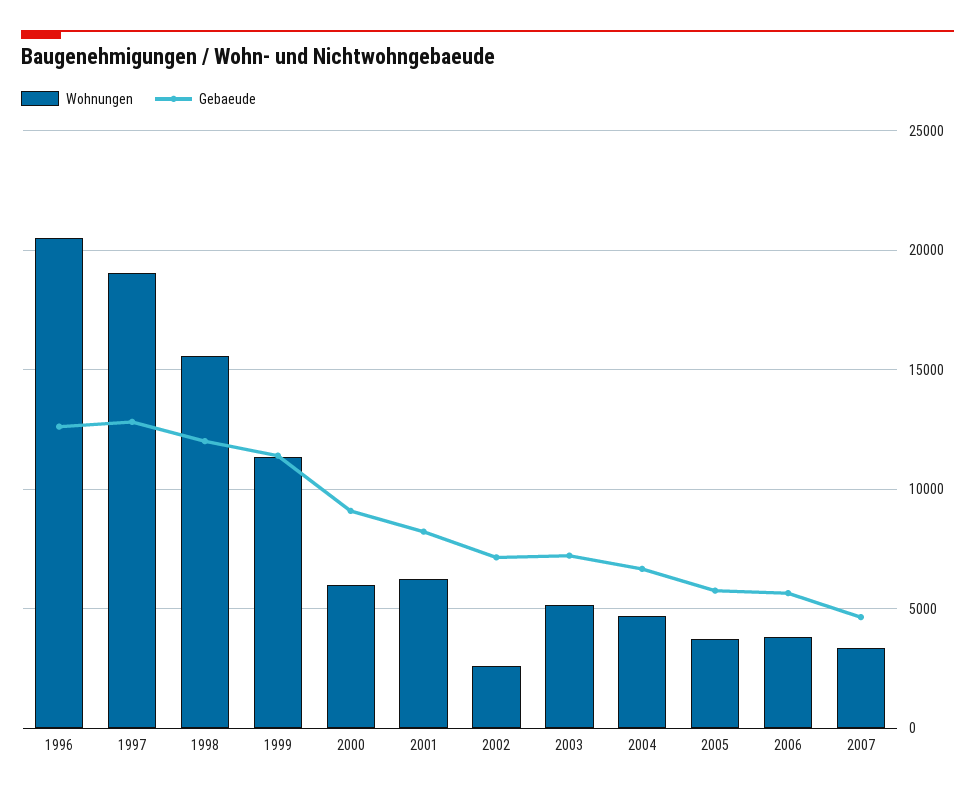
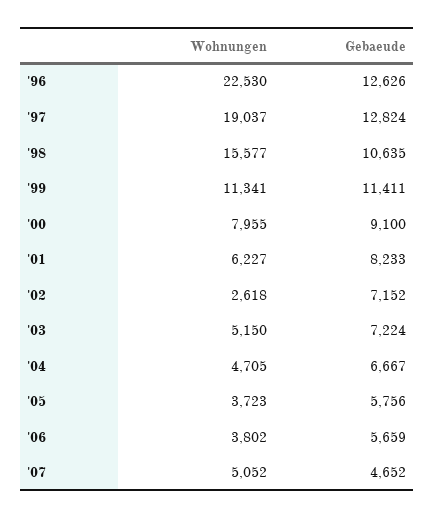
Wohnungen, 1996: 20500 -> 22530
Gebaeude, 1998: 12000 -> 10635
Wohnungen, 2000: 6000 -> 7955
Wohnungen, 2007: 3500 -> 5052

